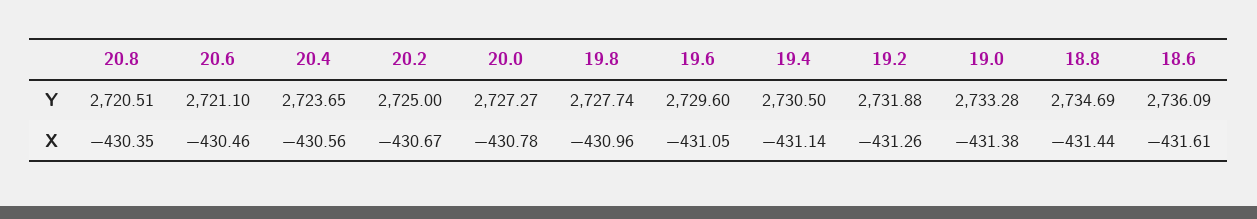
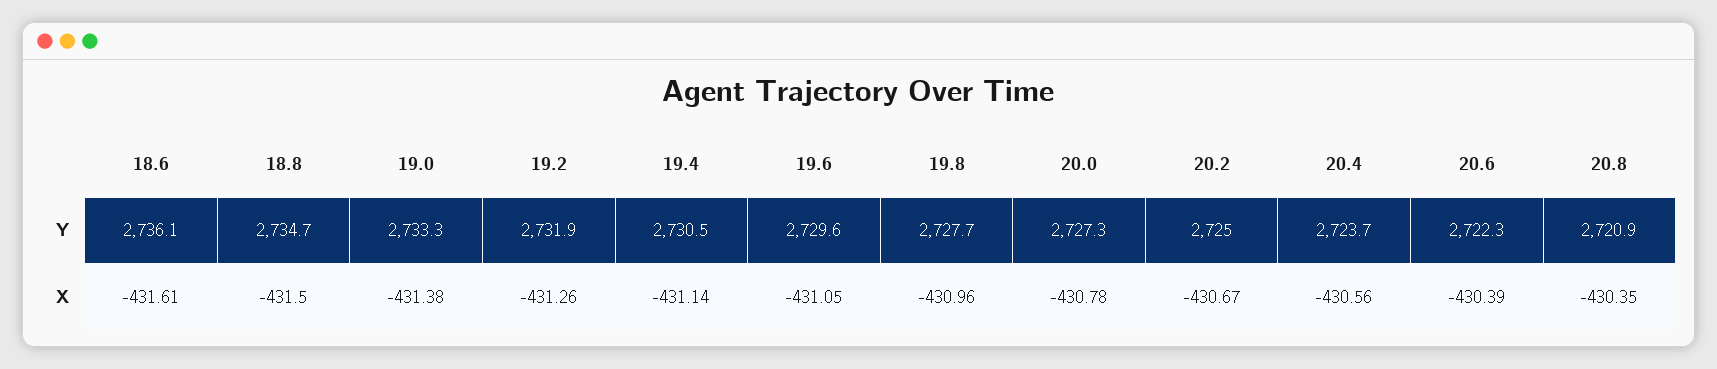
20.8, Y: 2720.51 -> 2720.9
20.6, Y: 2721.1 -> 2722.3
20.6, X: -430.46 -> -430.39
18.8, X: -431.44 -> -431.5

